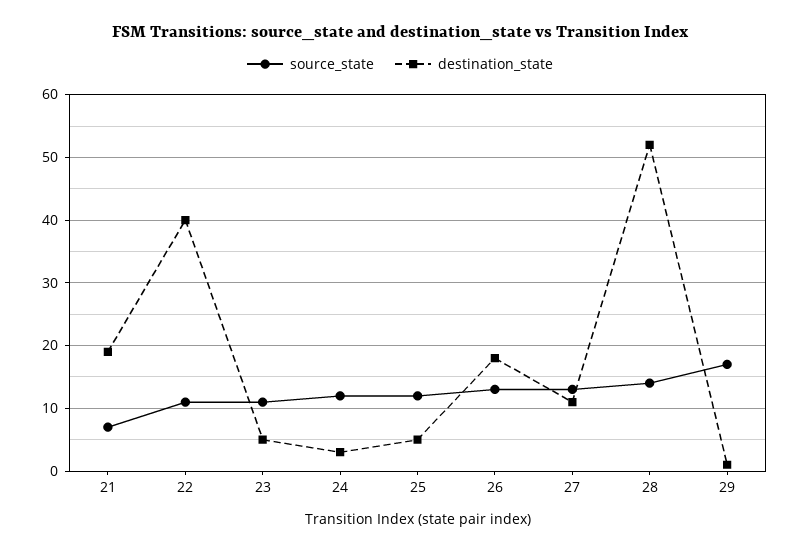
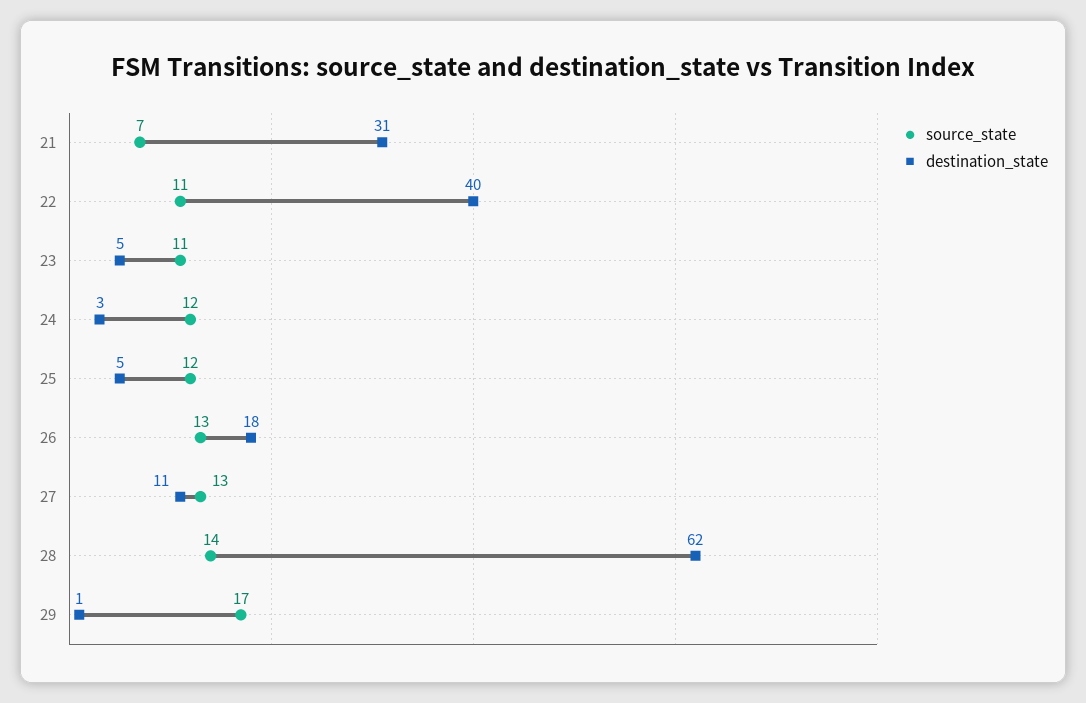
destination_state, 21: 19 -> 31
destination_state, 28: 52 -> 62

